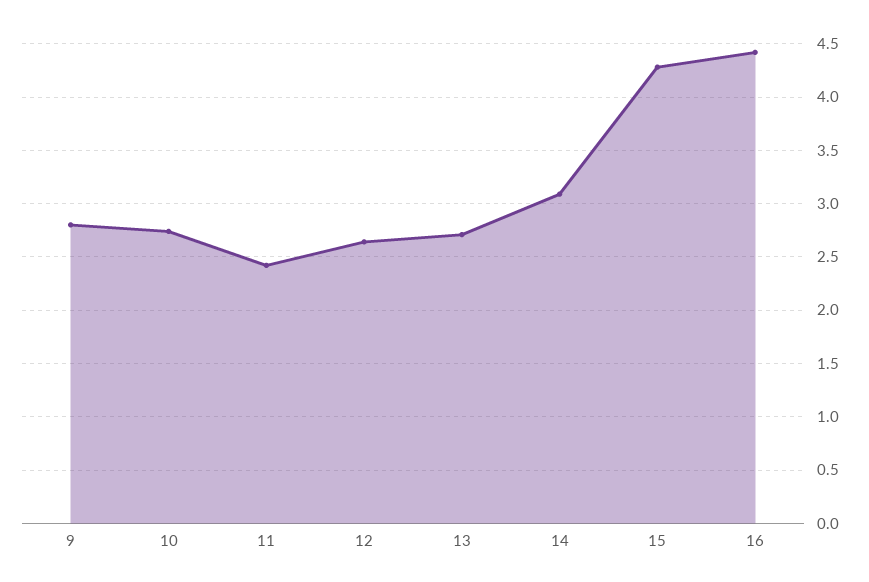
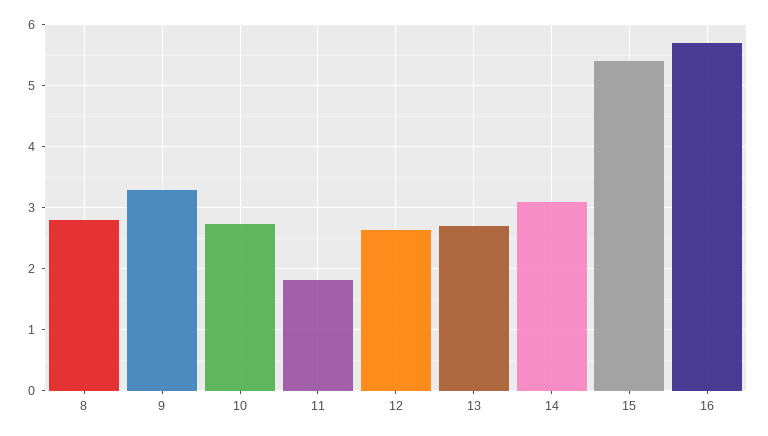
9: 2.8 -> 3.3
11: 2.4 -> 1.8
15: 4.3 -> 5.4
16: 4.4 -> 5.7
8: none -> 2.8

